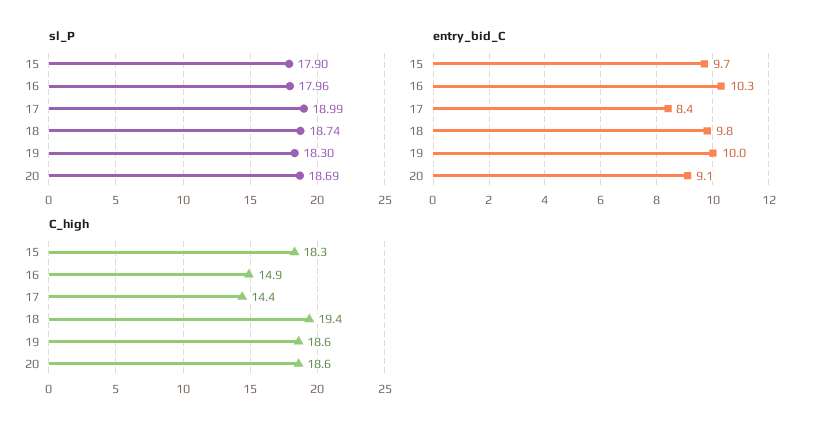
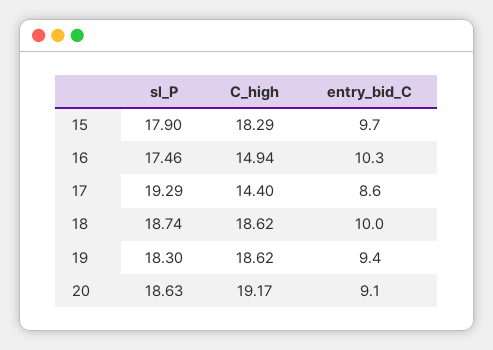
sl_P, 16: 17.96 -> 17.46
sl_P, 17: 18.99 -> 19.29
sl_P, 20: 18.69 -> 18.63
entry_bid_C, 17: 8.4 -> 8.6
entry_bid_C, 18: 9.8 -> 10
entry_bid_C, 19: 10 -> 9.4
C_high, 18: 19.4 -> 18.62
C_high, 20: 18.6 -> 19.17

